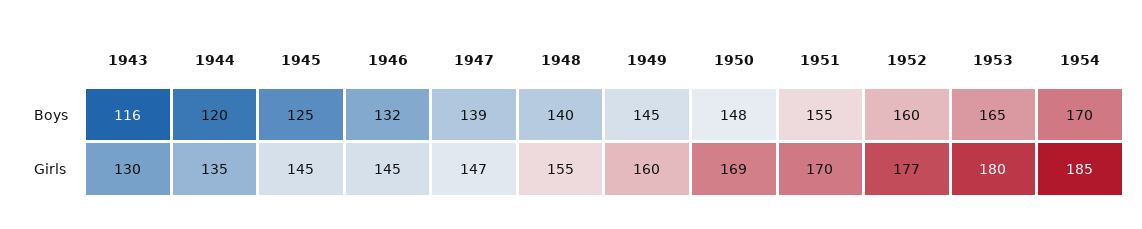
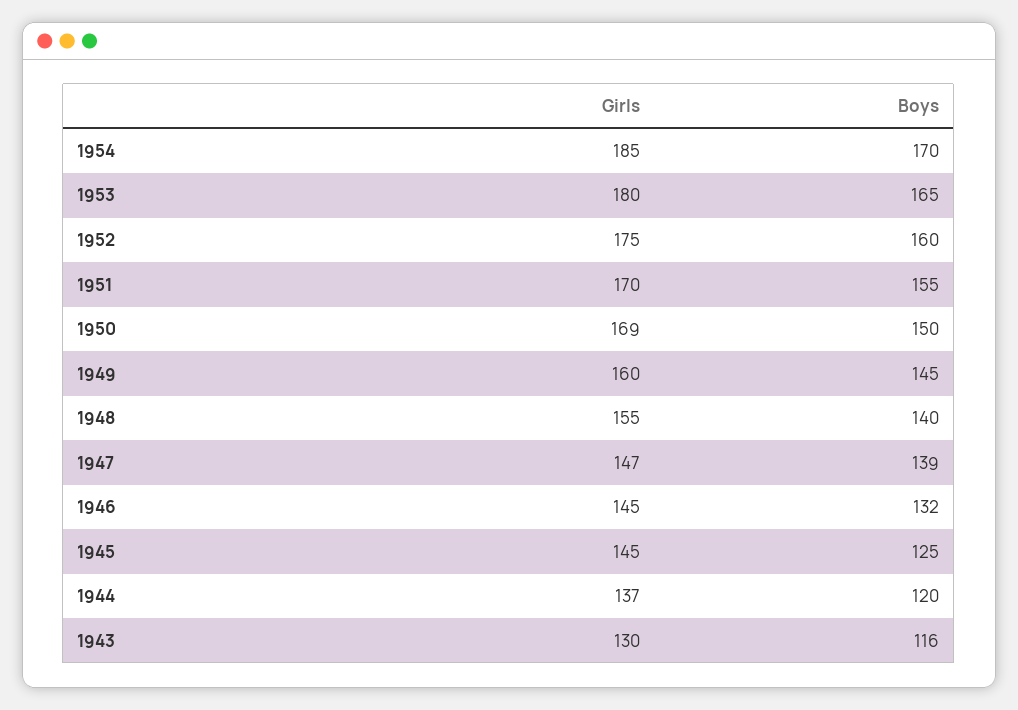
1950, Boys: 148 -> 150
1944, Girls: 135 -> 137
1952, Girls: 177 -> 175

